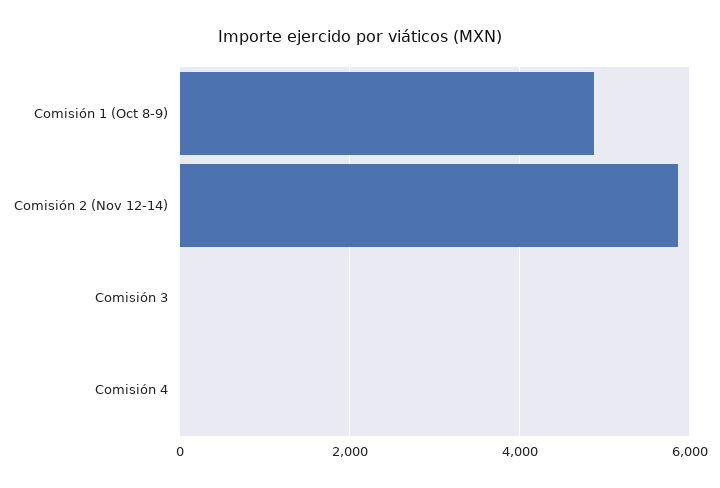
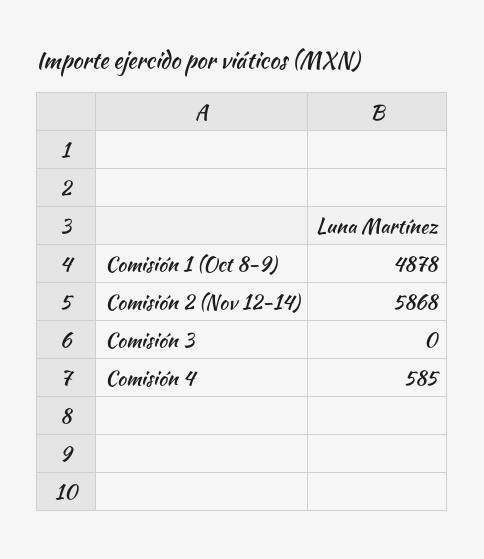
Comisión 4: 0 -> 585

